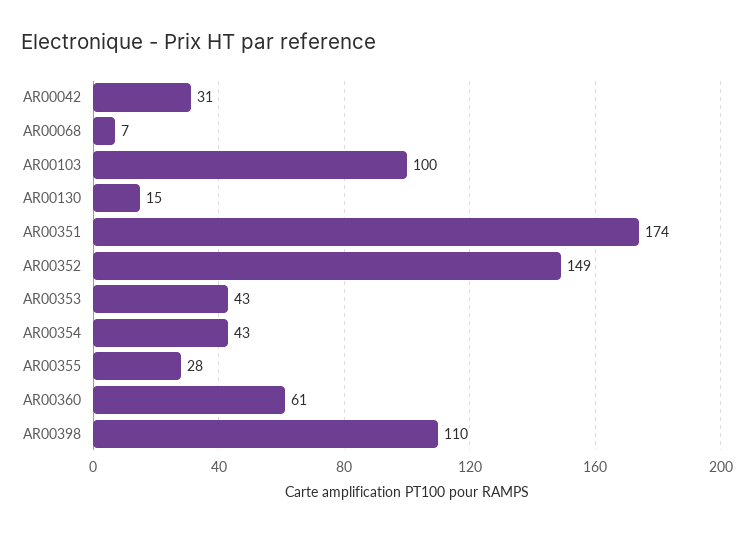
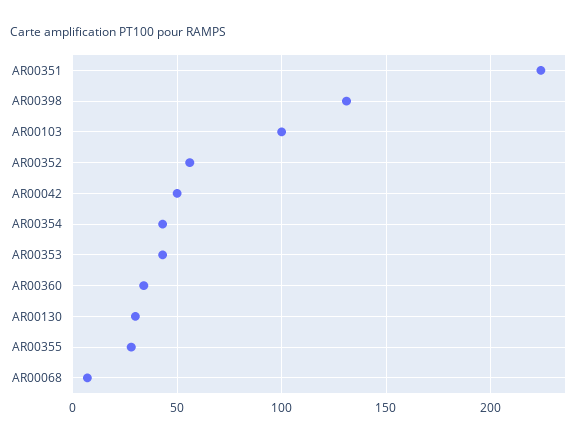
AR00042: 31 -> 50
AR00130: 15 -> 30
AR00351: 174 -> 225
AR00352: 149 -> 55
AR00360: 61 -> 35
AR00398: 110 -> 130

